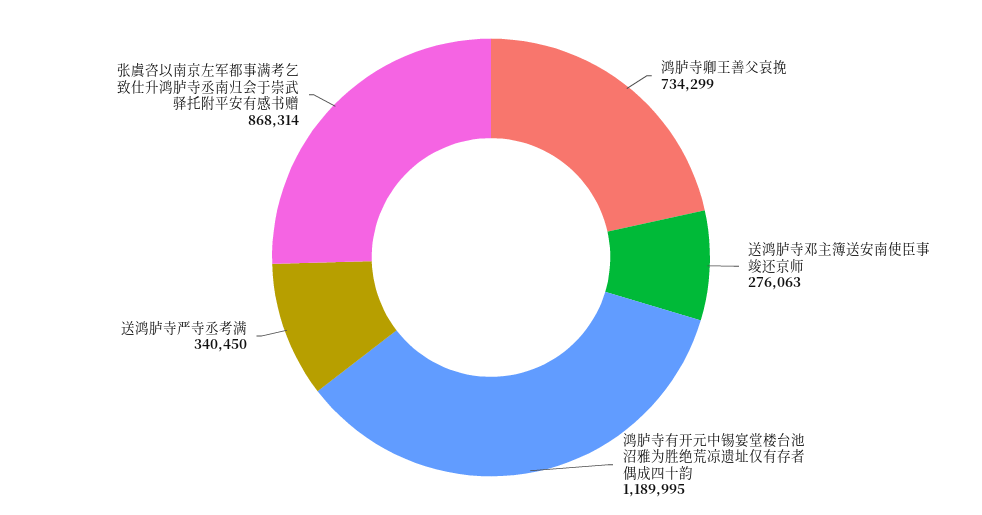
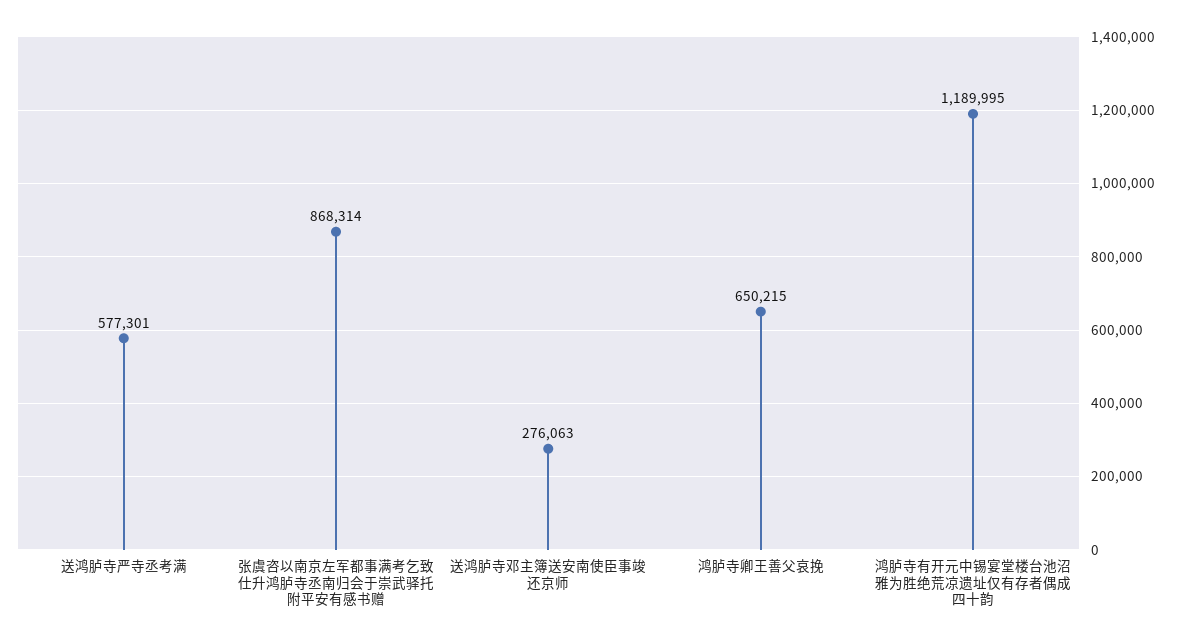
鸿胪寺卿王善父哀挽: 734299 -> 650215
送鸿胪寺严寺丞考满: 340450 -> 577301

